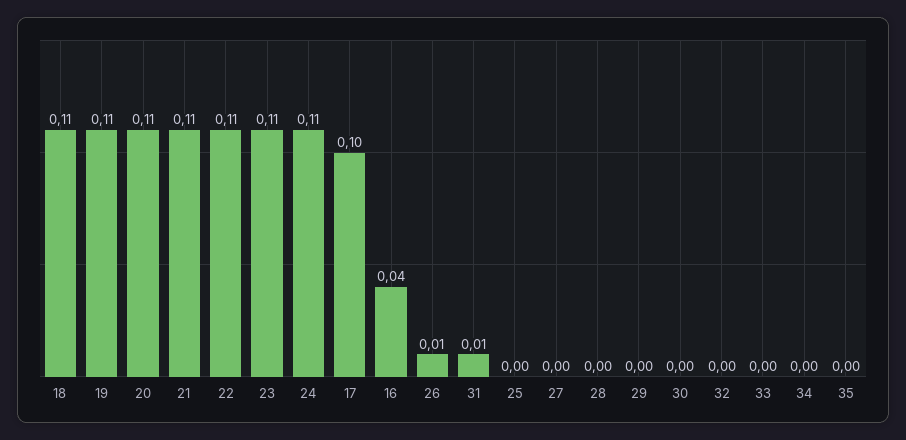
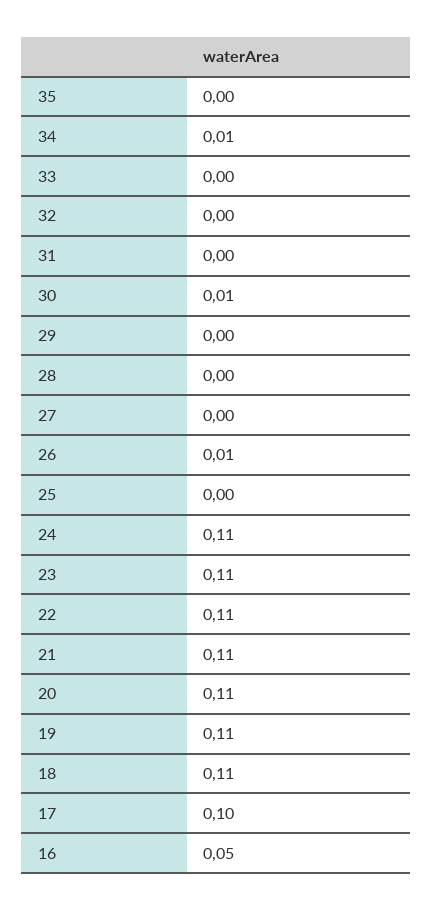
16: 0.04 -> 0.05
31: 0.01 -> 0
30: 0 -> 0.01
34: 0 -> 0.01

